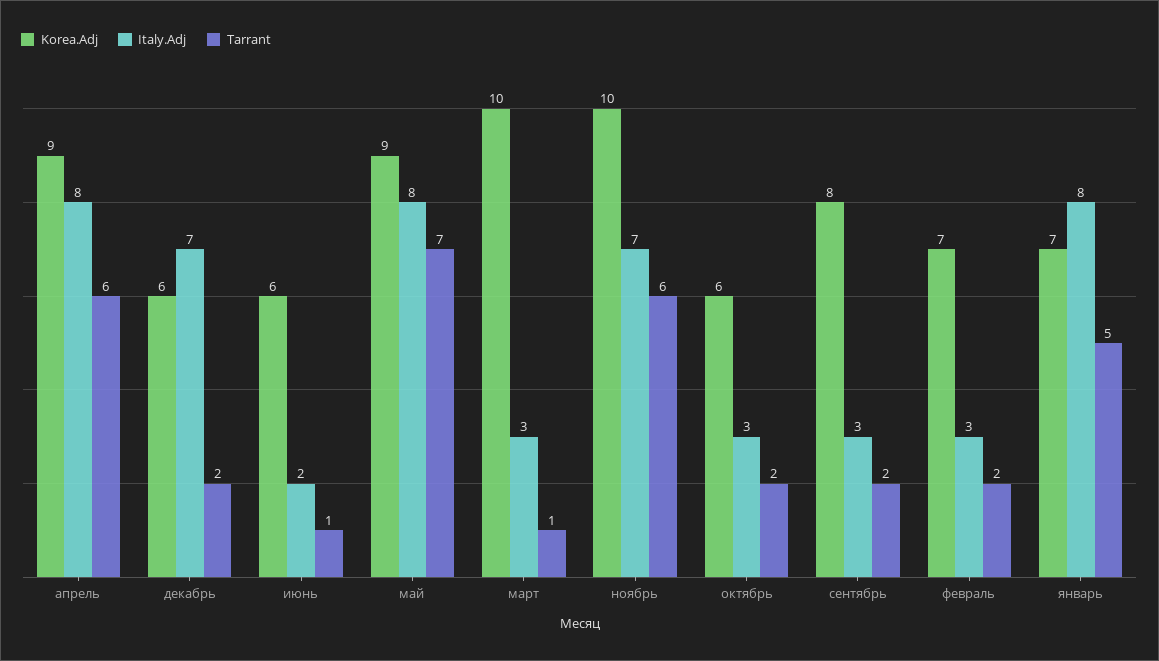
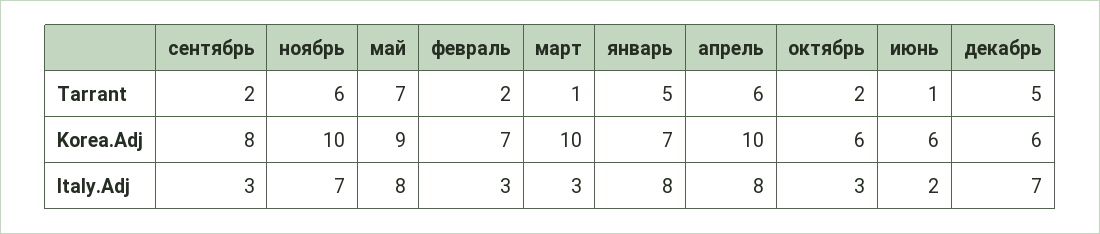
Korea.Adj, апрель: 9 -> 10
Tarrant, декабрь: 2 -> 5

